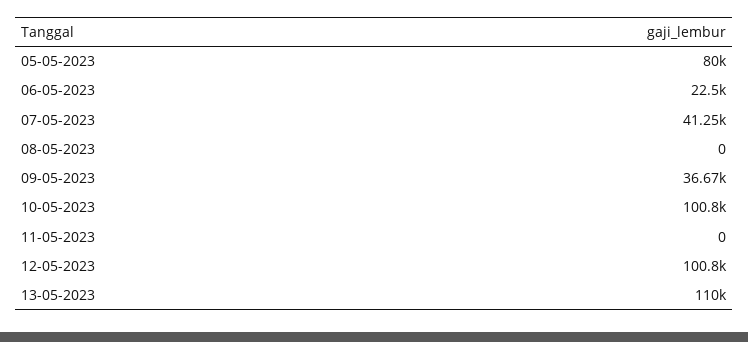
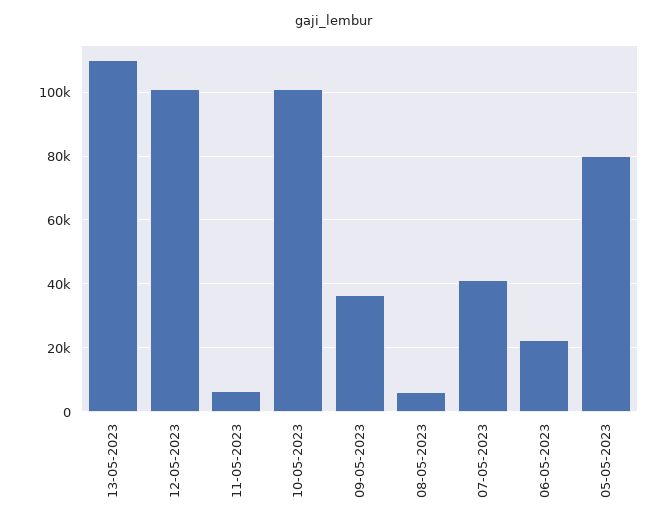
08-05-2023: 0 -> 6000
11-05-2023: 0 -> 6000

